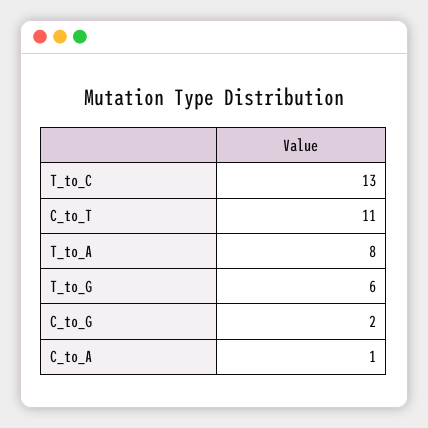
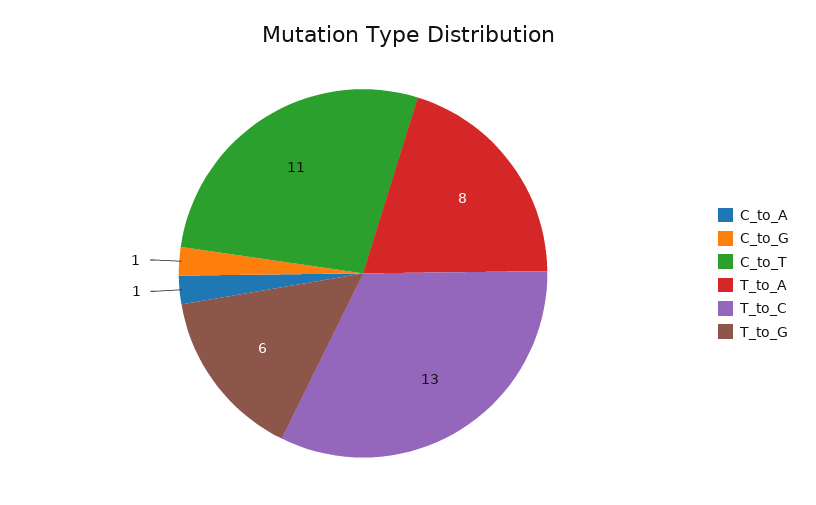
C_to_G: 2 -> 1

